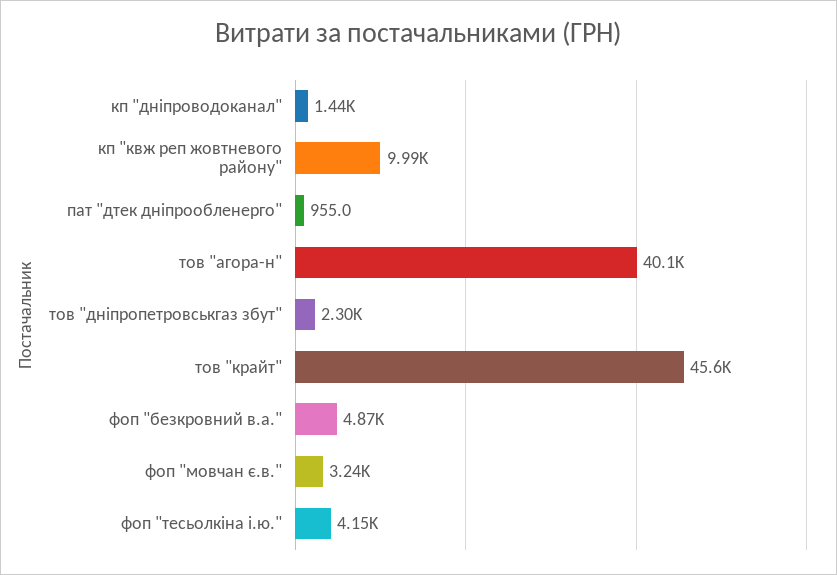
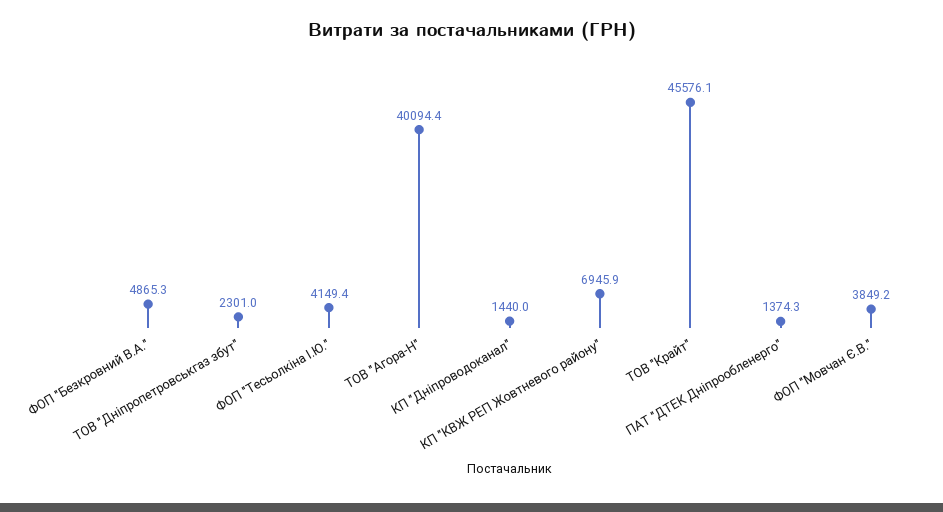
кп "квж реп жовтневого району": 9990 -> 6945.9
пат "дтек дніпрообленерго": 955 -> 1374.3
фоп "мовчан є.в.": 3240 -> 3849.2

